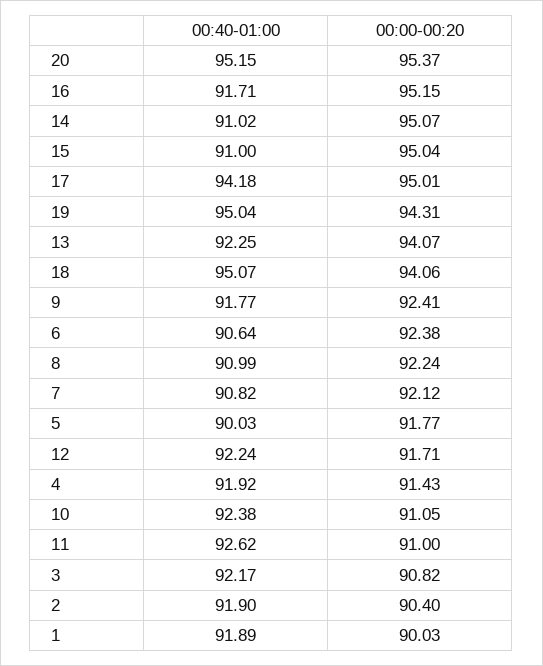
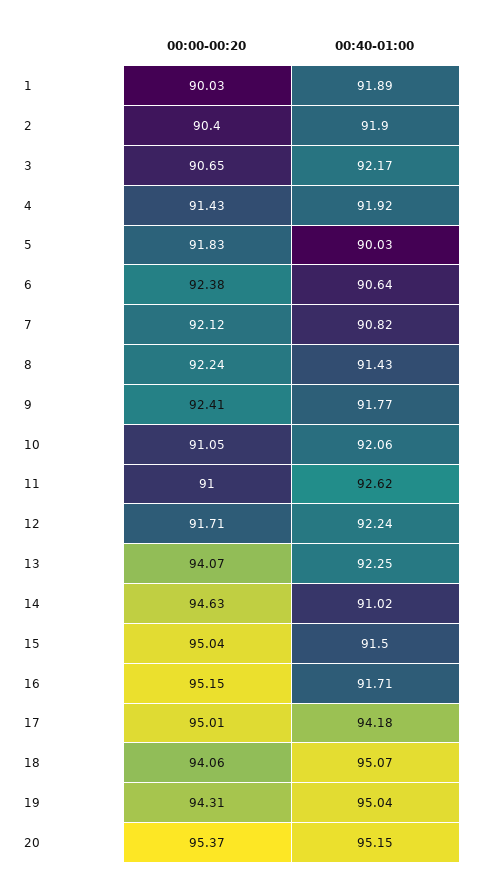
00:00-00:20, 14: 95.07 -> 94.63
00:40-01:00, 15: 91 -> 91.5
00:40-01:00, 8: 90.99 -> 91.43
00:00-00:20, 5: 91.77 -> 91.83
00:40-01:00, 10: 92.38 -> 92.06
00:00-00:20, 3: 90.82 -> 90.65

